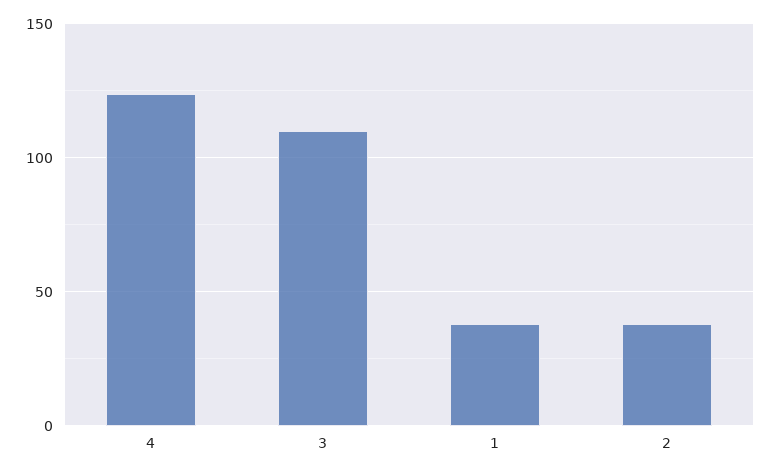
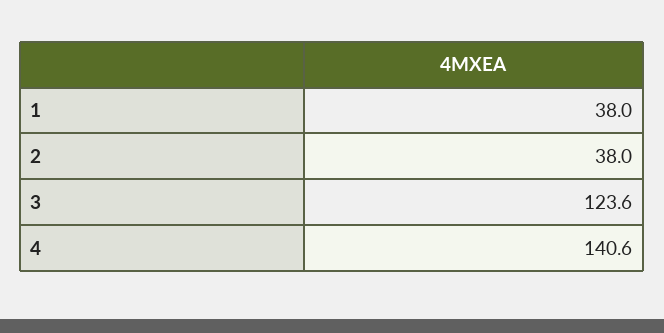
4: 125 -> 140.6
3: 110 -> 123.6

